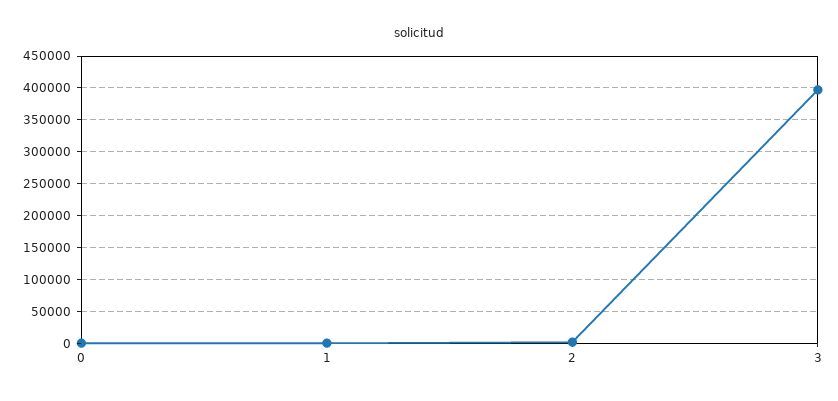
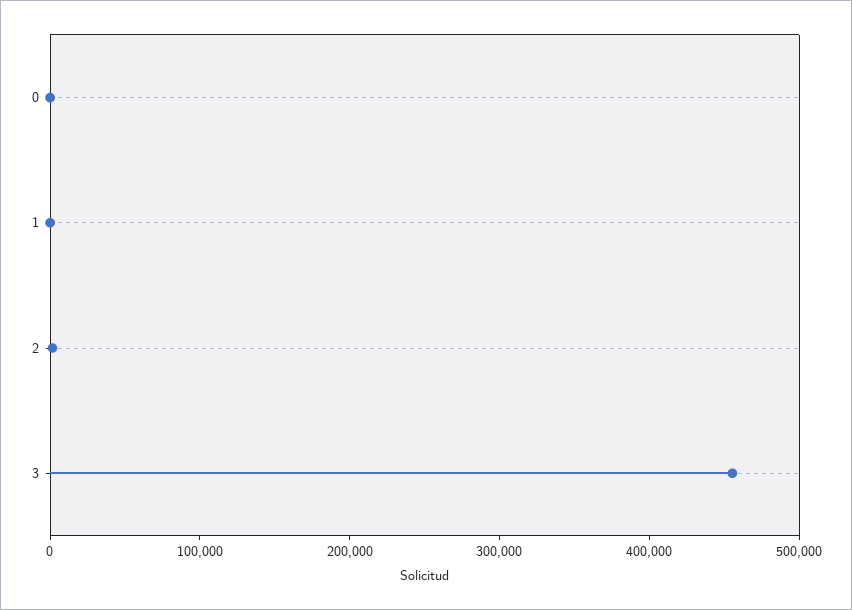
3: 400000 -> 460000

